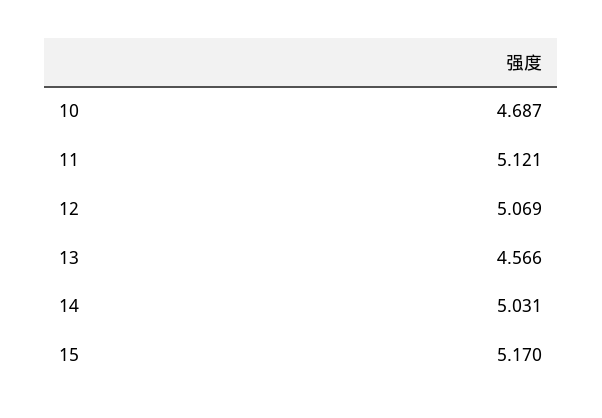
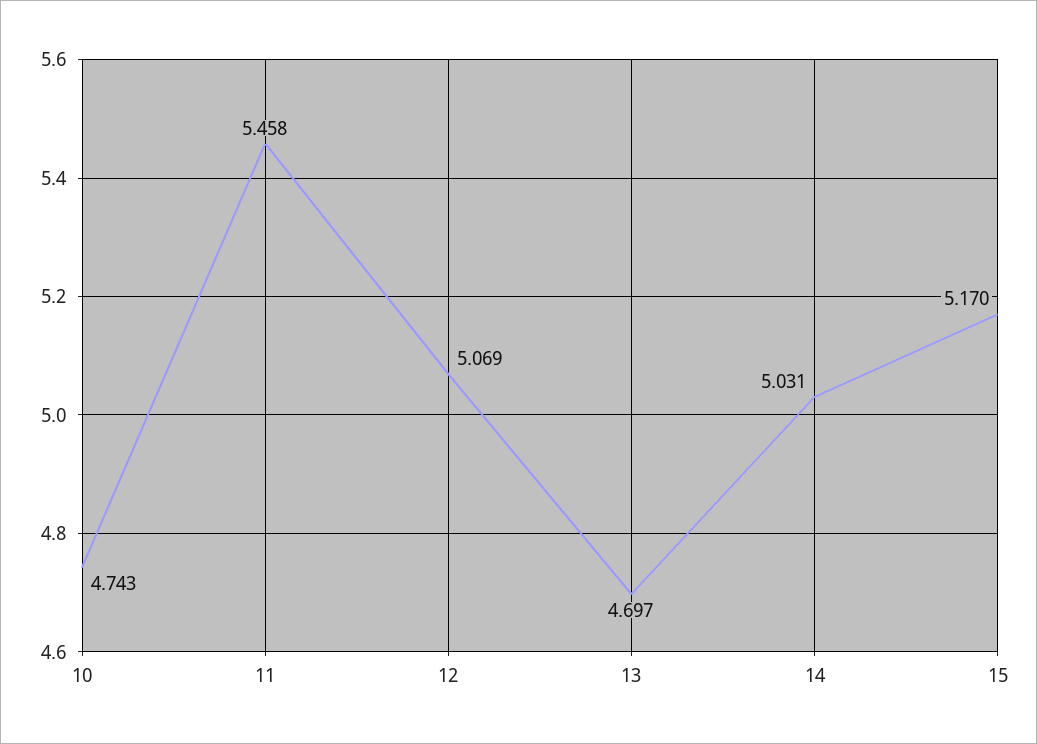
10: 4.687 -> 4.743
11: 5.121 -> 5.458
13: 4.566 -> 4.697

